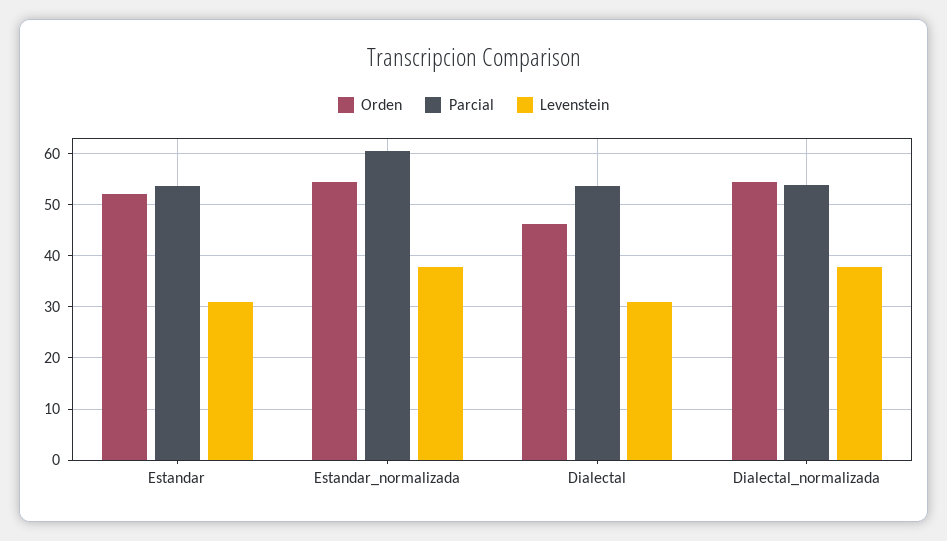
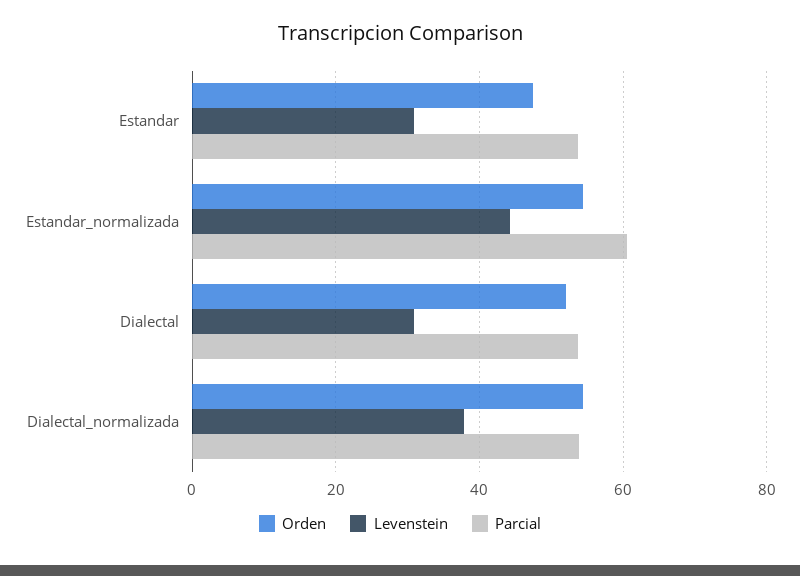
Orden, Estandar: 52 -> 48
Levenstein, Estandar_normalizada: 38 -> 44
Orden, Dialectal: 46 -> 52

